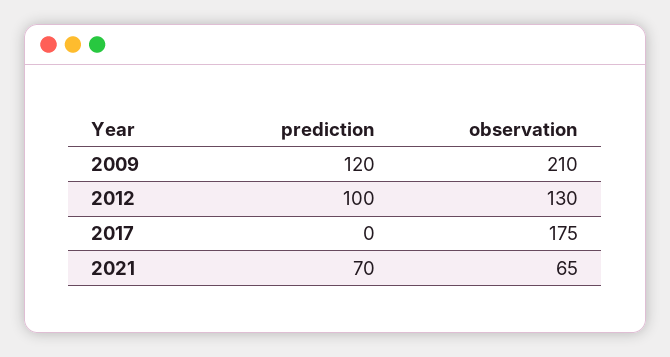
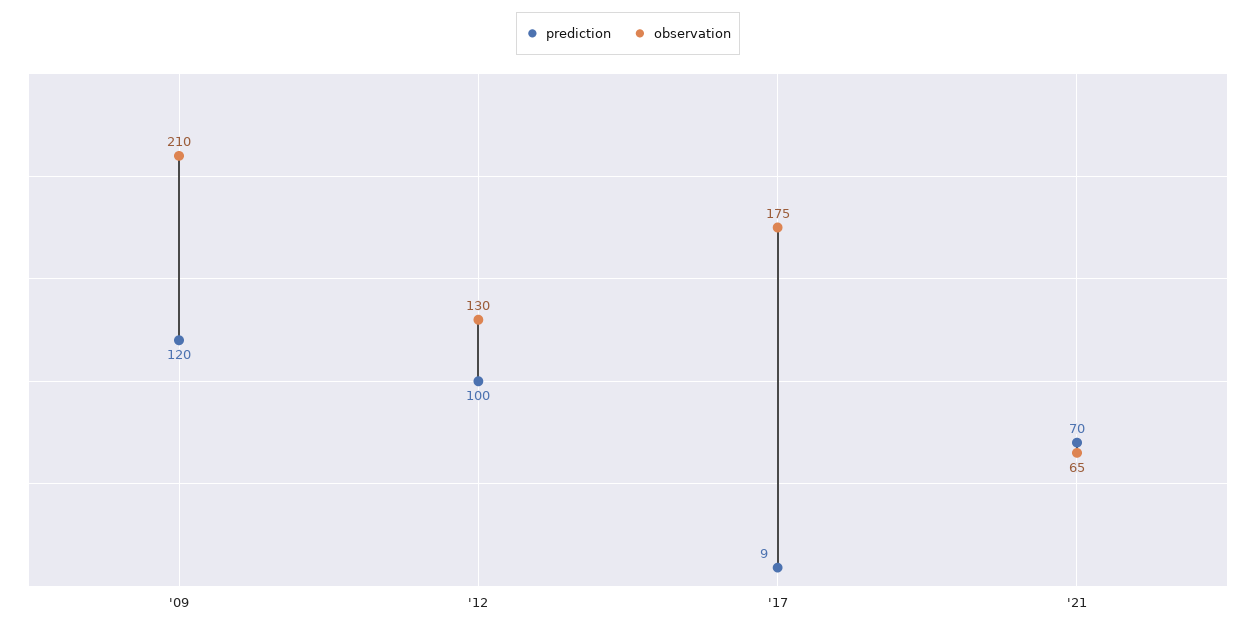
prediction, 2017: 0 -> 9

